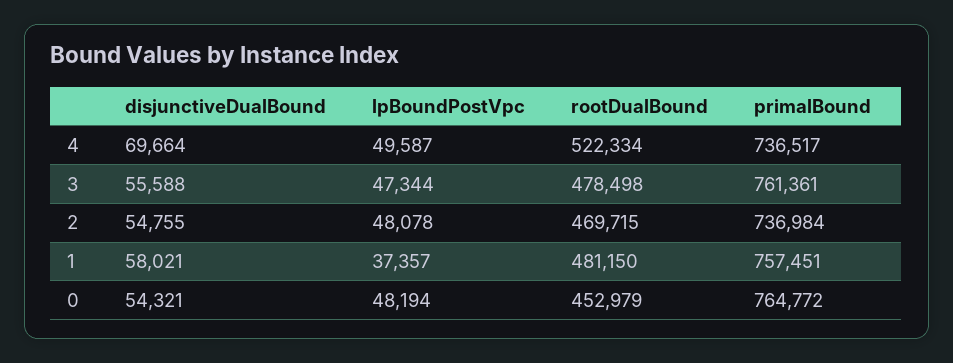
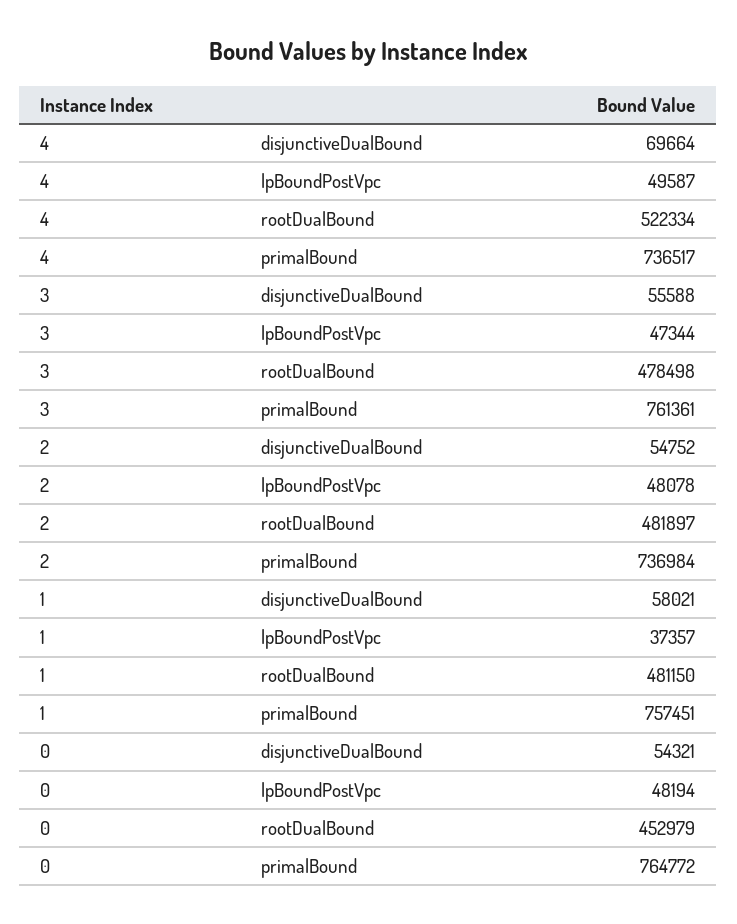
disjunctiveDualBound, 2: 54755 -> 54752
rootDualBound, 2: 469715 -> 481897

